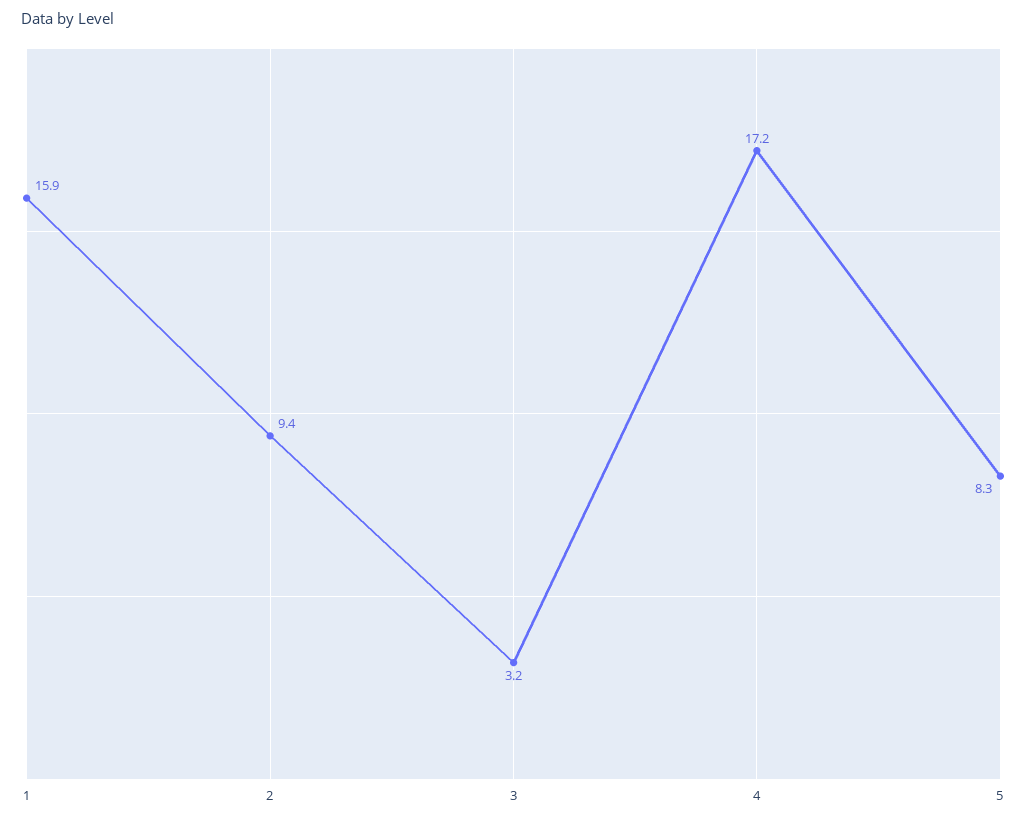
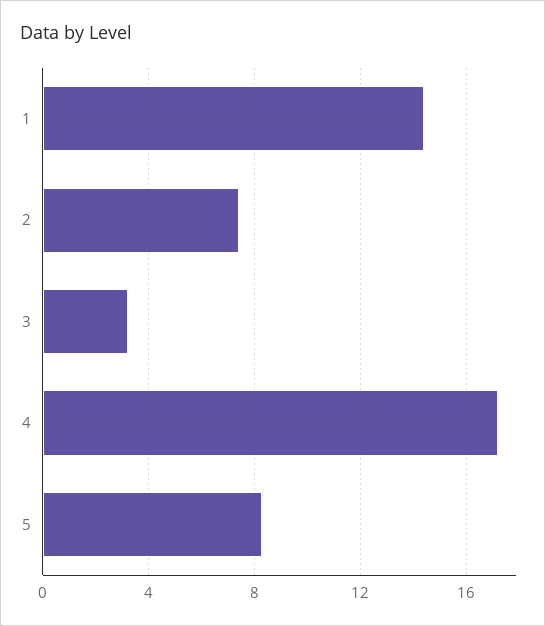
1: 15.9 -> 14.5
2: 9.4 -> 7.5

